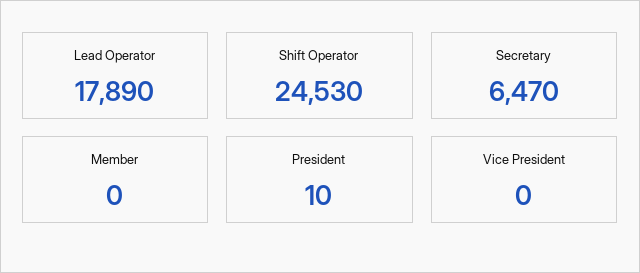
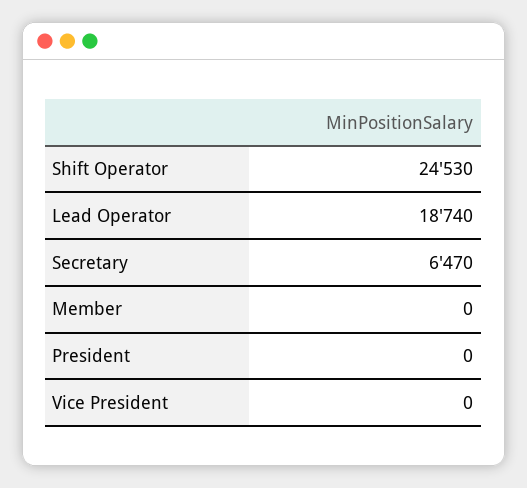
Lead Operator: 17890 -> 18740
President: 10 -> 0

